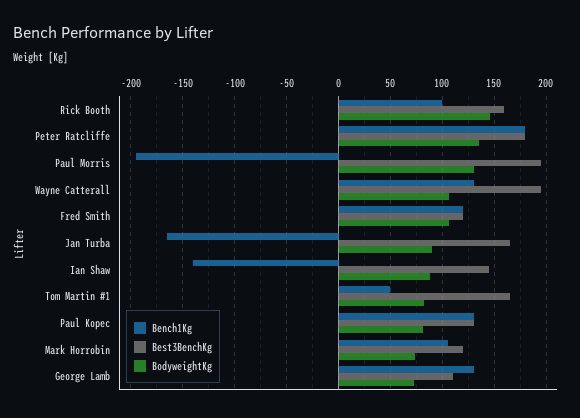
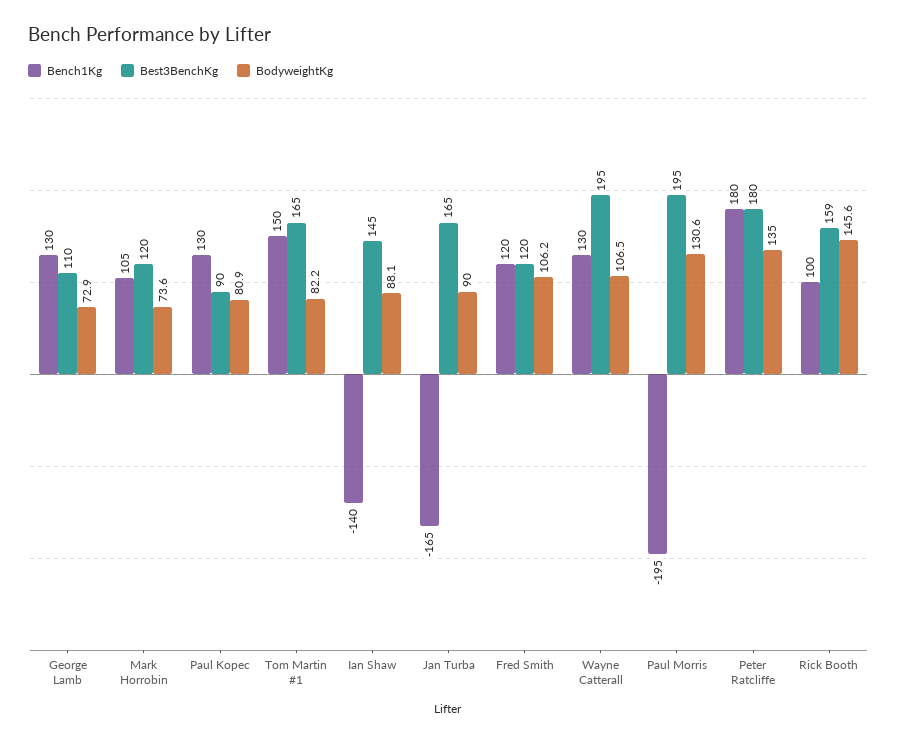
Bench1Kg, Tom Martin #1: 50 -> 150
Best3BenchKg, Paul Kopec: 130 -> 90

